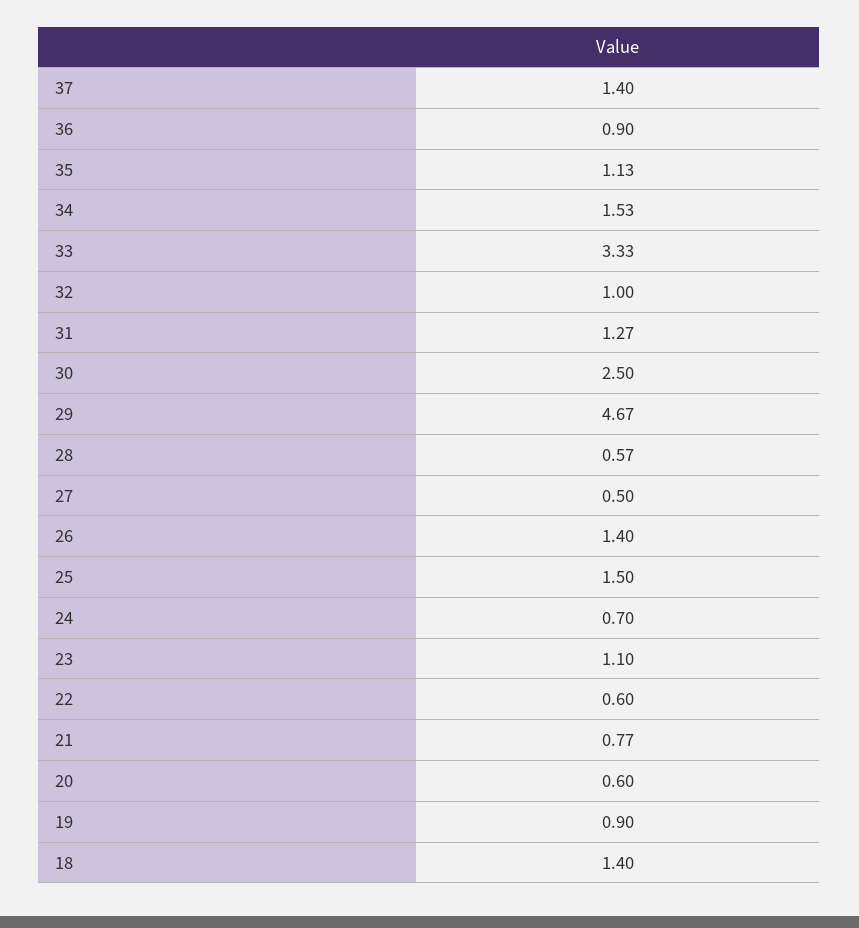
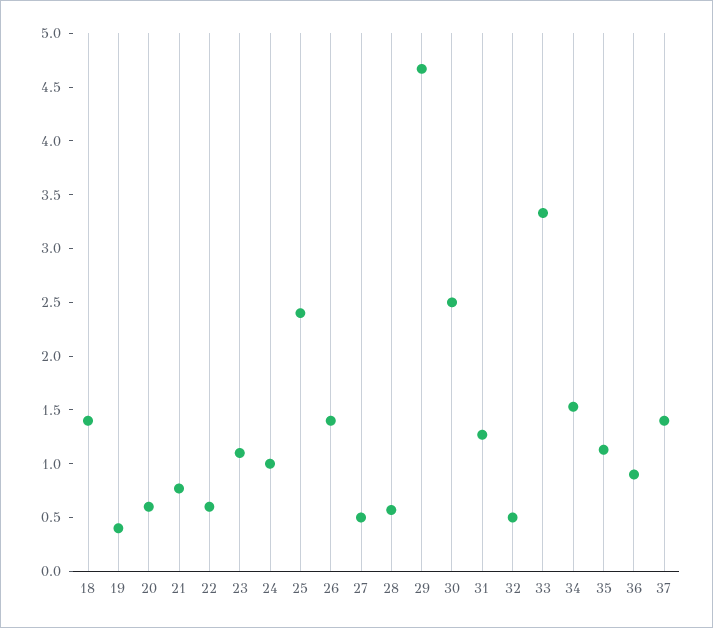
32: 1 -> 0.5
25: 1.5 -> 2.4
24: 0.7 -> 1
19: 0.9 -> 0.4

